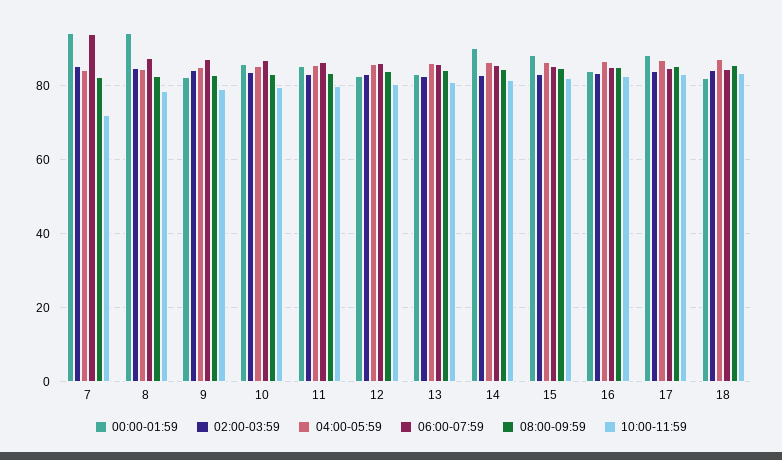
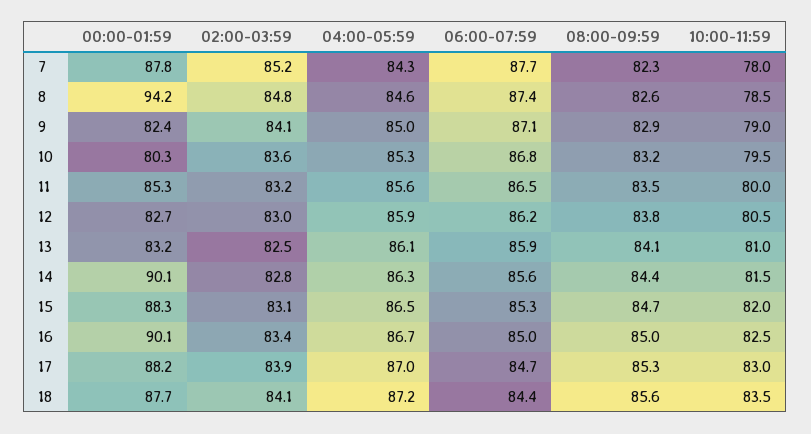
00:00-01:59, 7: 94 -> 87.8
06:00-07:59, 7: 94 -> 87.7
10:00-11:59, 7: 72 -> 78
00:00-01:59, 10: 86 -> 80.3
00:00-01:59, 16: 84 -> 90.1
00:00-01:59, 18: 82 -> 87.7

